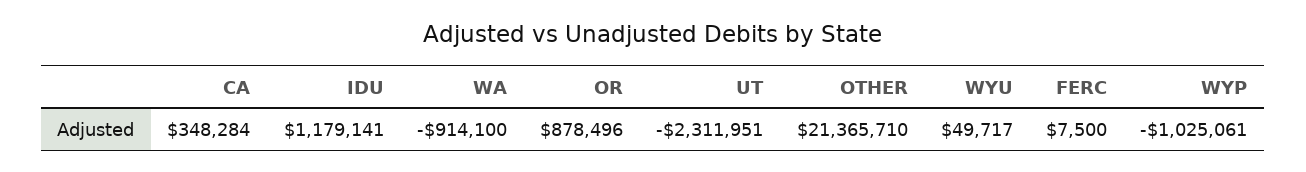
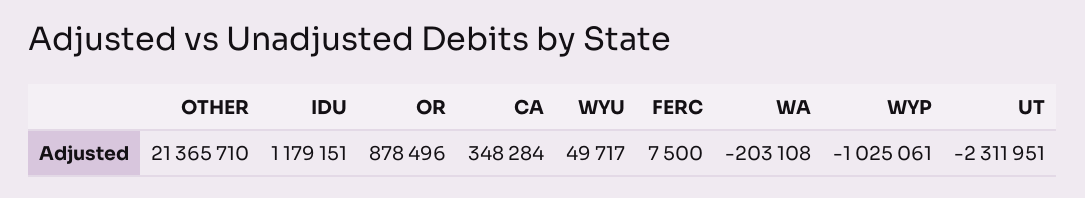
IDU: 1179141 -> 1179151
WA: -914100 -> -203108

